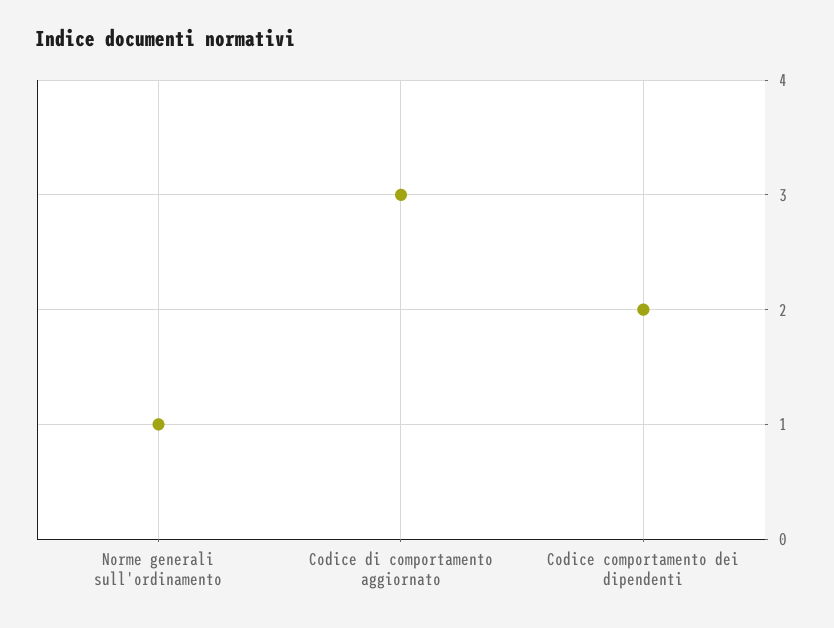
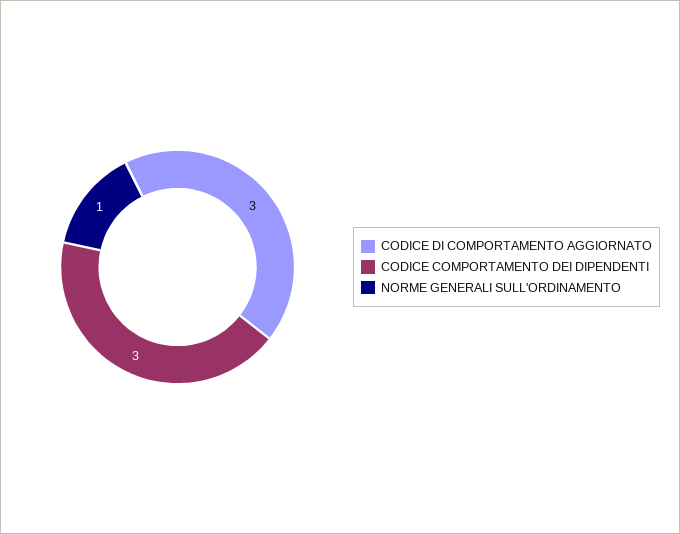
Codice comportamento dei dipendenti: 2 -> 3

